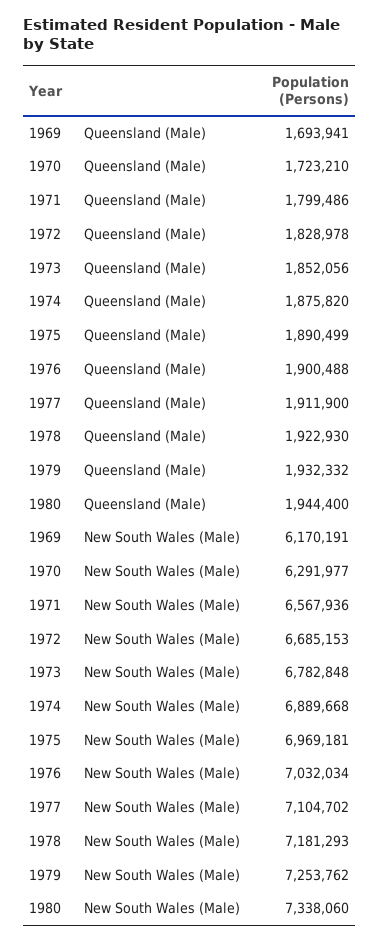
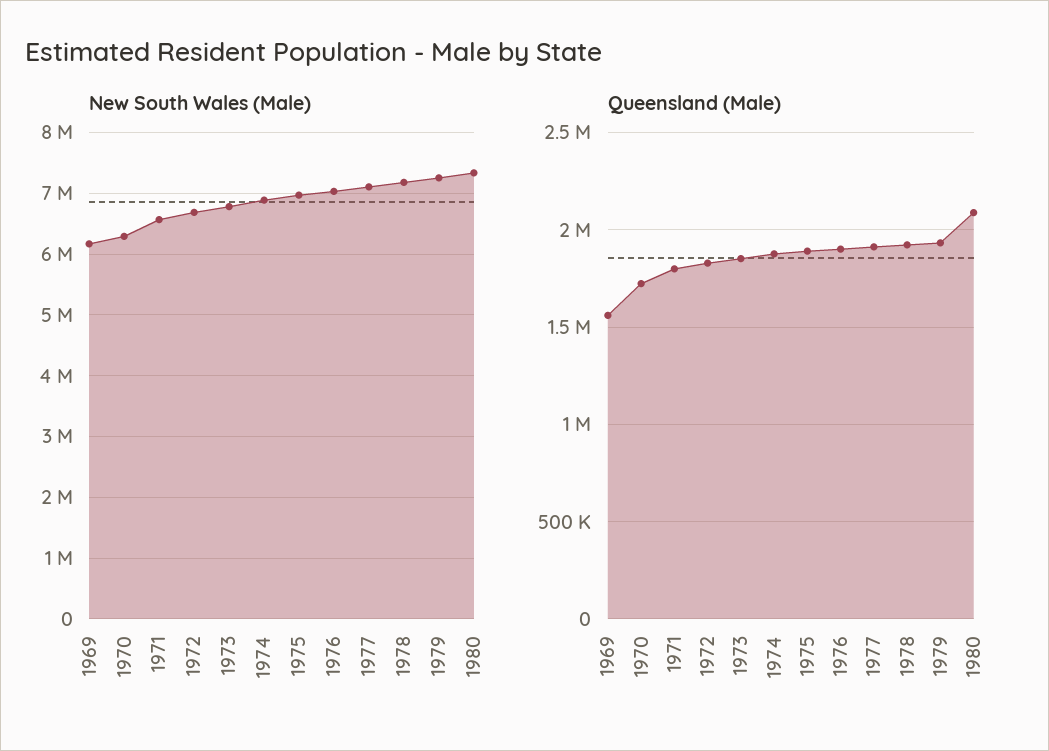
Queensland (Male), 1969: 1693941 -> 1550000
Queensland (Male), 1980: 1944400 -> 2100000

